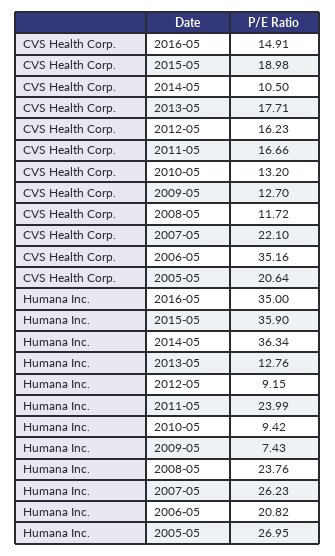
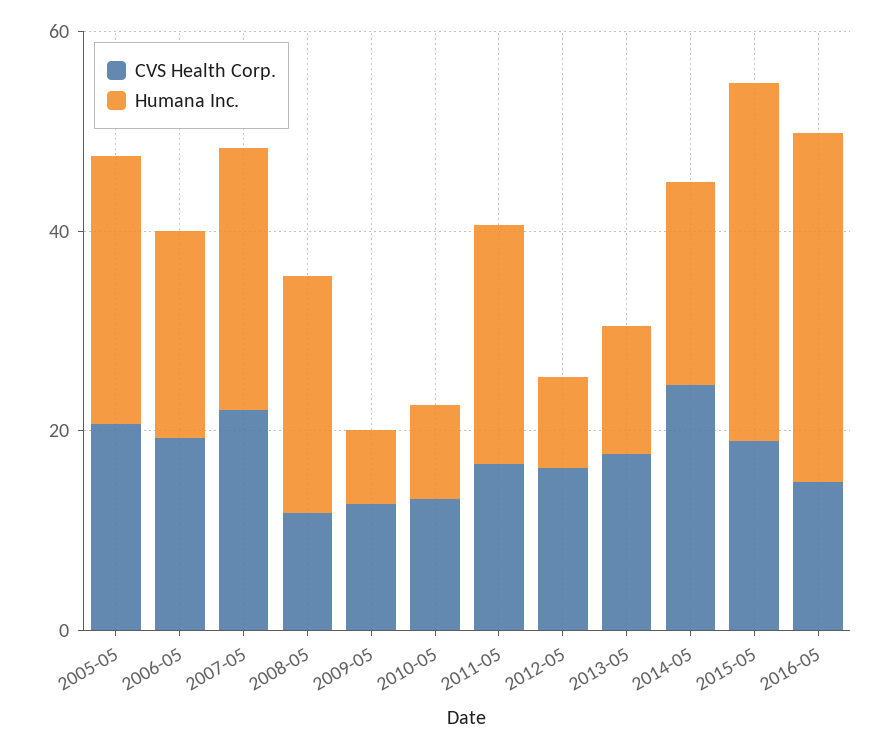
CVS Health Corp., 2014-05: 10.5 -> 25
CVS Health Corp., 2006-05: 35.16 -> 20
Humana Inc., 2014-05: 36.34 -> 20

